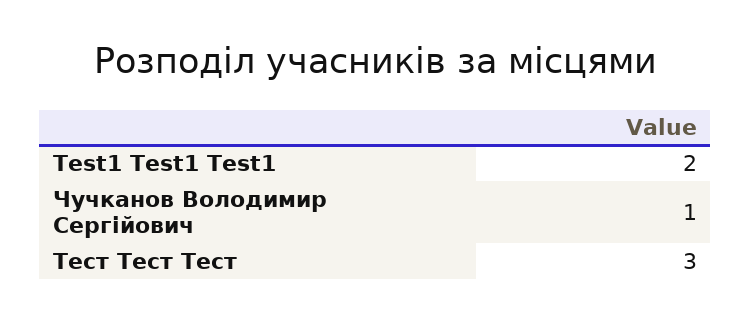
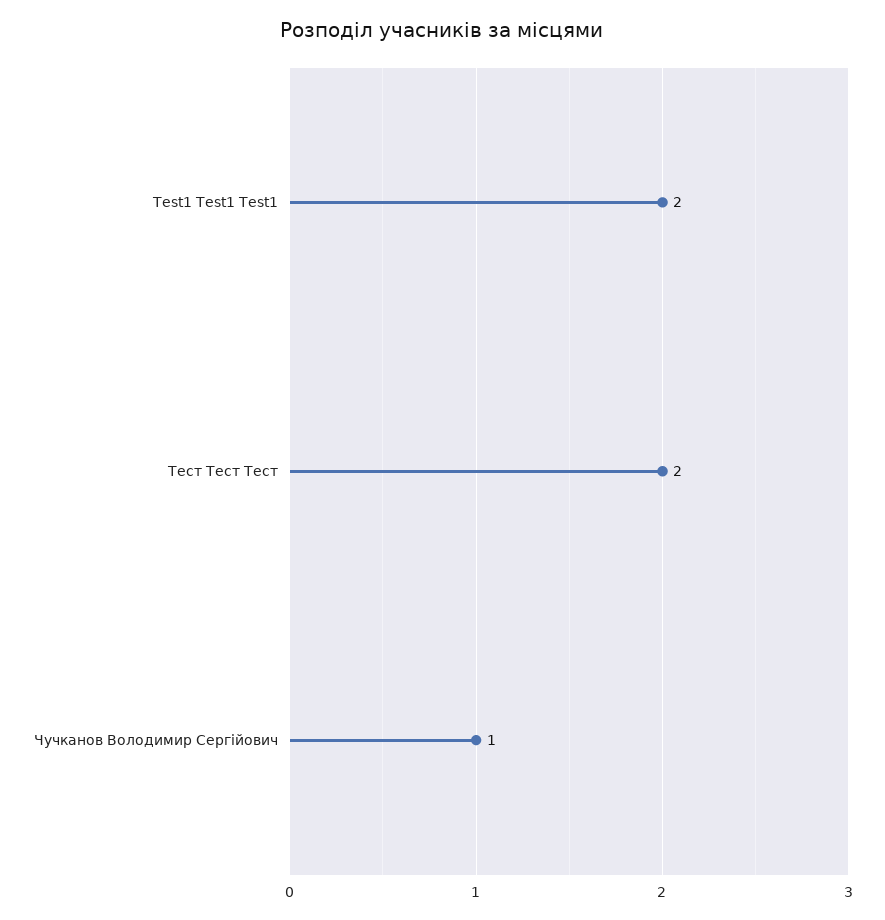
Тест Тест Тест: 3 -> 2

